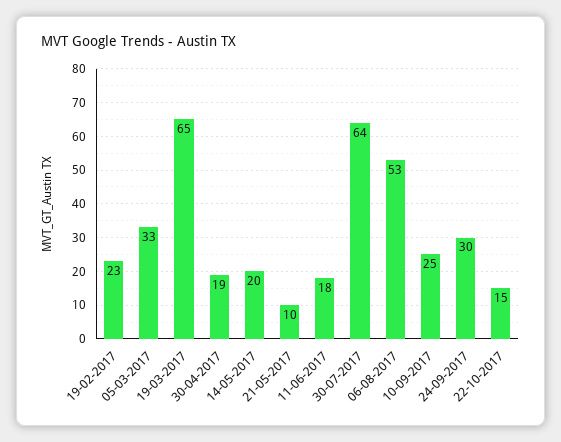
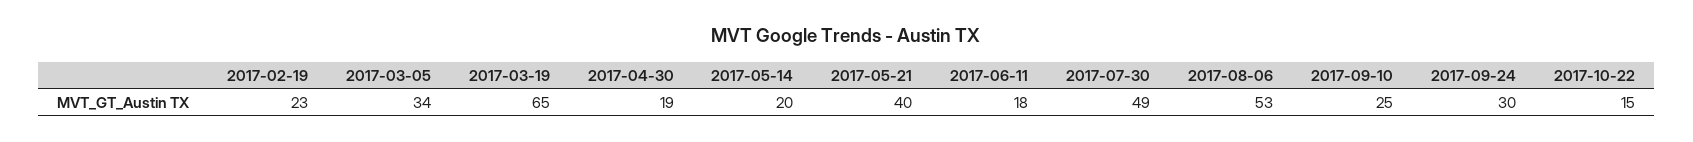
05-03-2017: 33 -> 34
21-05-2017: 10 -> 40
30-07-2017: 64 -> 49

